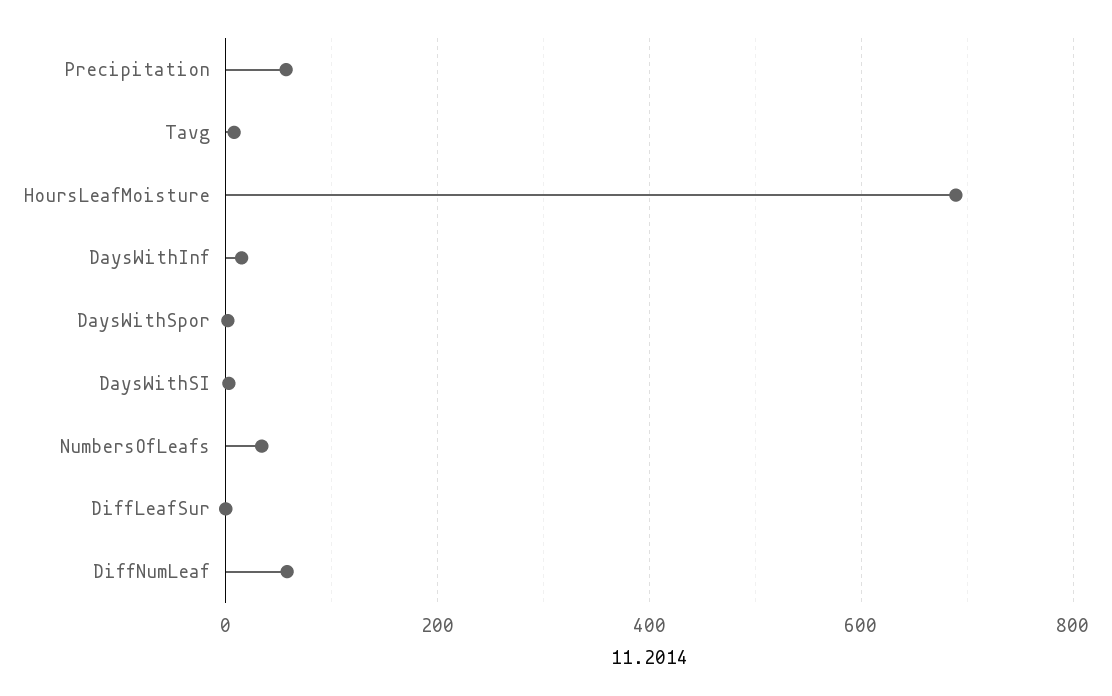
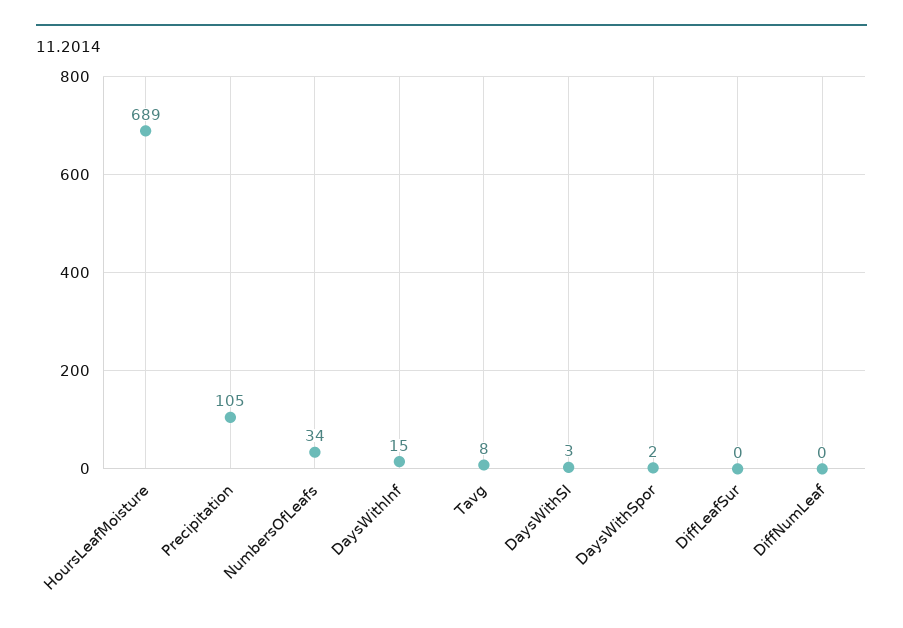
Precipitation: 60 -> 105
DiffNumLeaf: 60 -> 0

